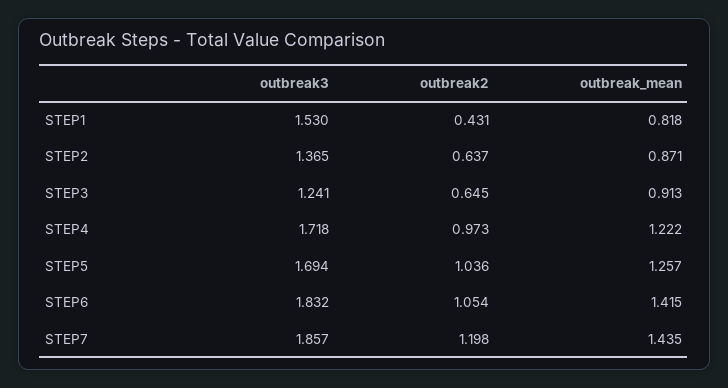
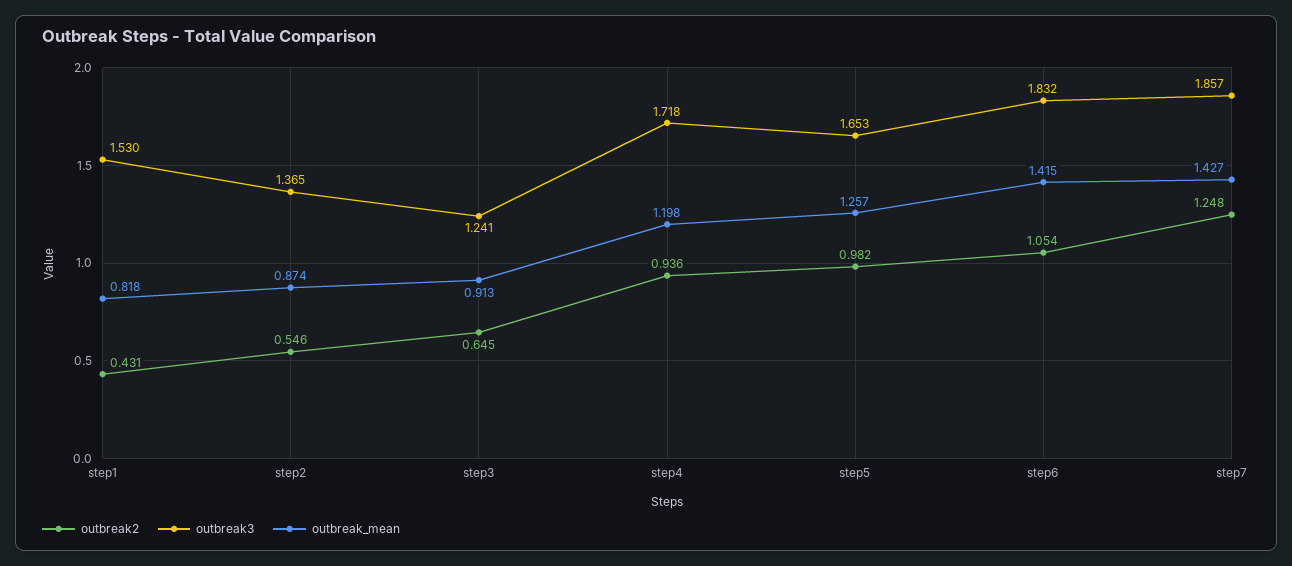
outbreak2, STEP2: 0.637 -> 0.546
outbreak_mean, STEP2: 0.871 -> 0.874
outbreak2, STEP4: 0.973 -> 0.936
outbreak_mean, STEP4: 1.222 -> 1.198
outbreak3, STEP5: 1.694 -> 1.653
outbreak2, STEP5: 1.036 -> 0.982
outbreak2, STEP7: 1.198 -> 1.248
outbreak_mean, STEP7: 1.435 -> 1.427

